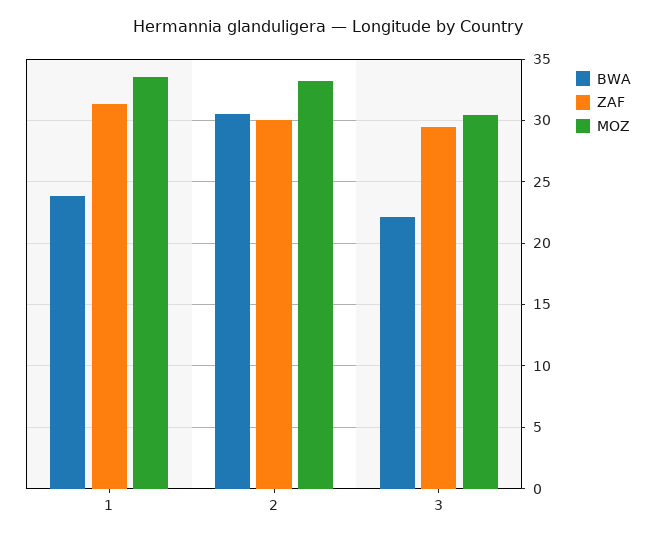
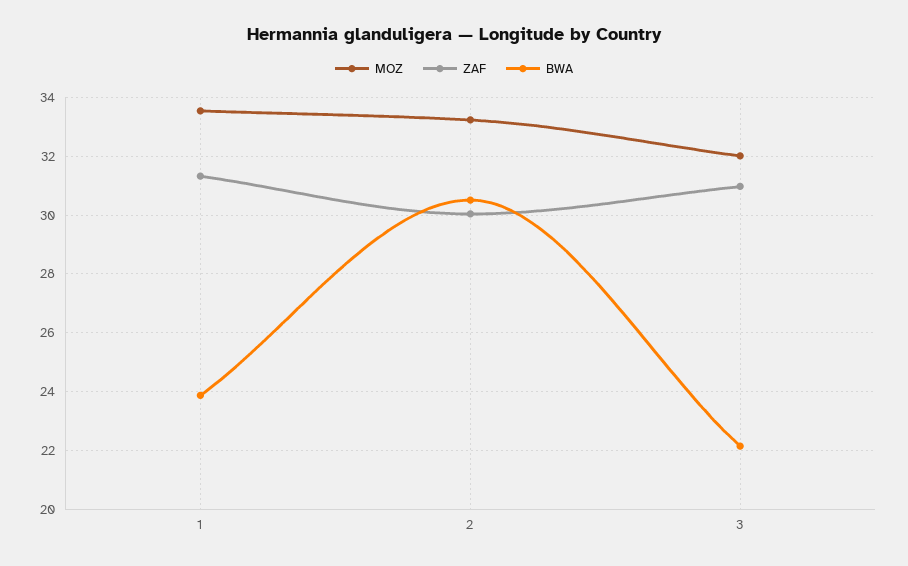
ZAF, 3: 29.5 -> 31
MOZ, 3: 30.5 -> 32

